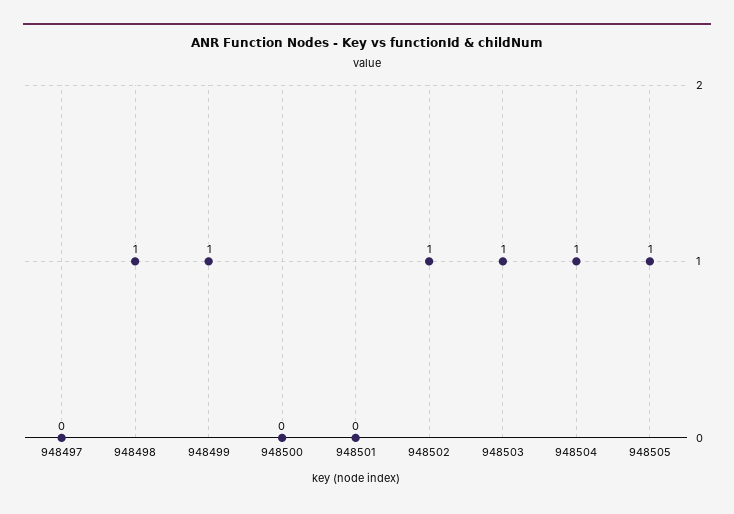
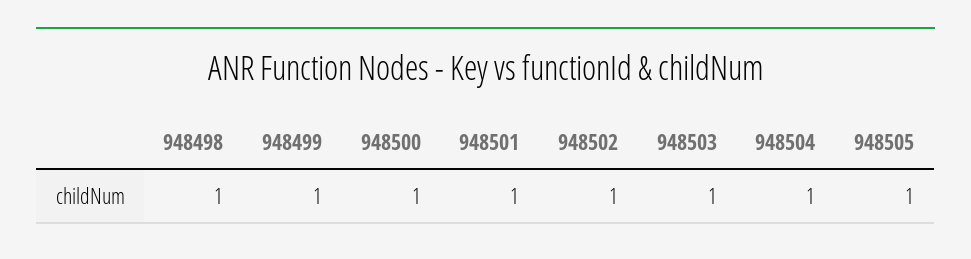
948497: 0 -> none
948500: 0 -> 1
948501: 0 -> 1

